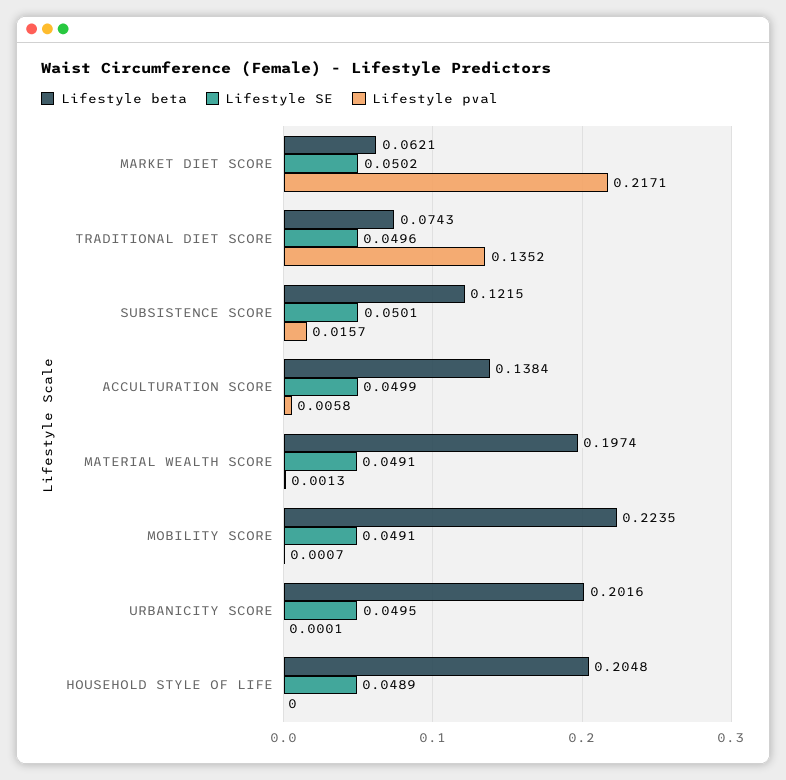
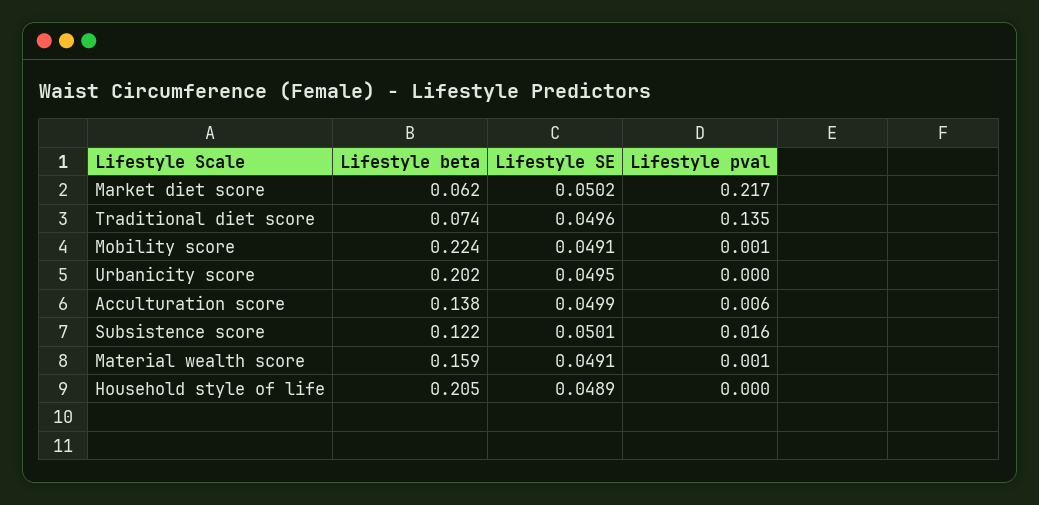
Lifestyle beta, MATERIAL WEALTH SCORE: 0.1974 -> 0.159

